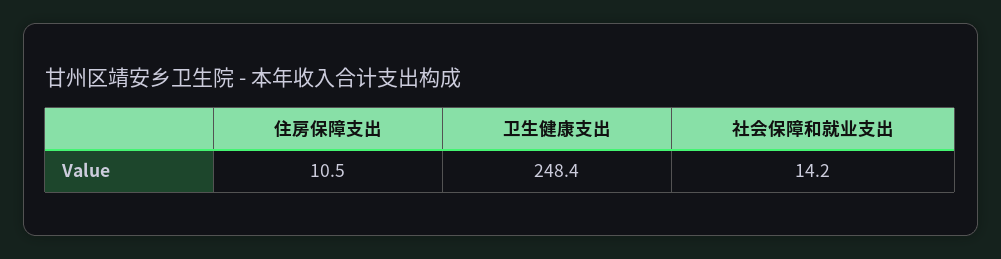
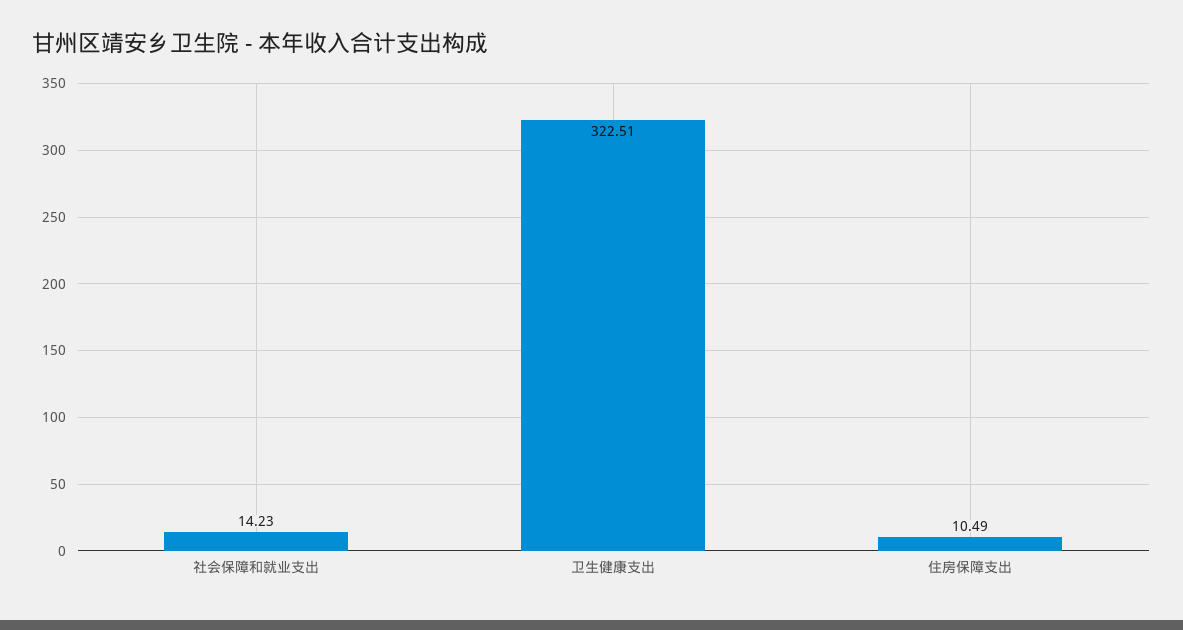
卫生健康支出: 248.4 -> 322.51

